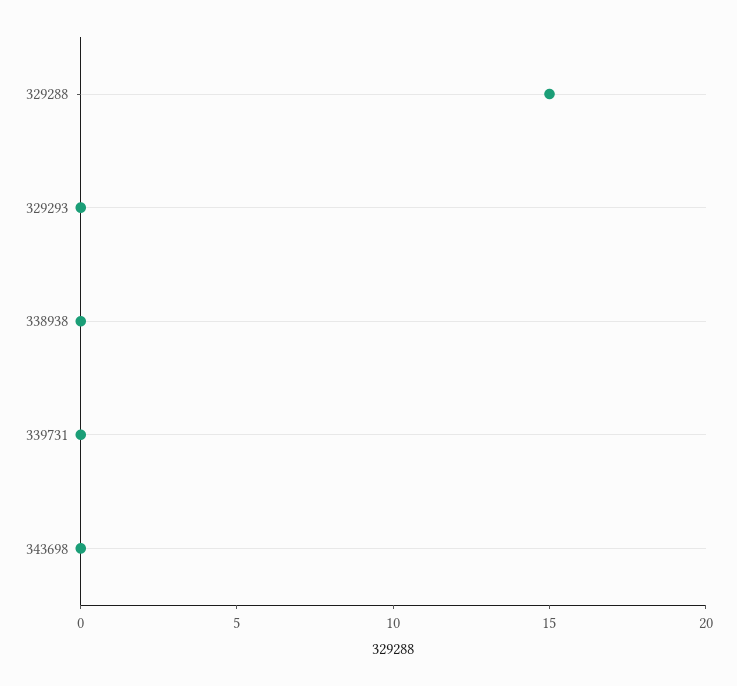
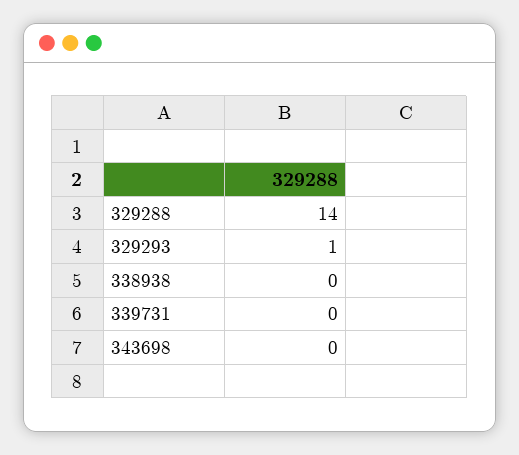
329288: 15 -> 14
329293: 0 -> 1

